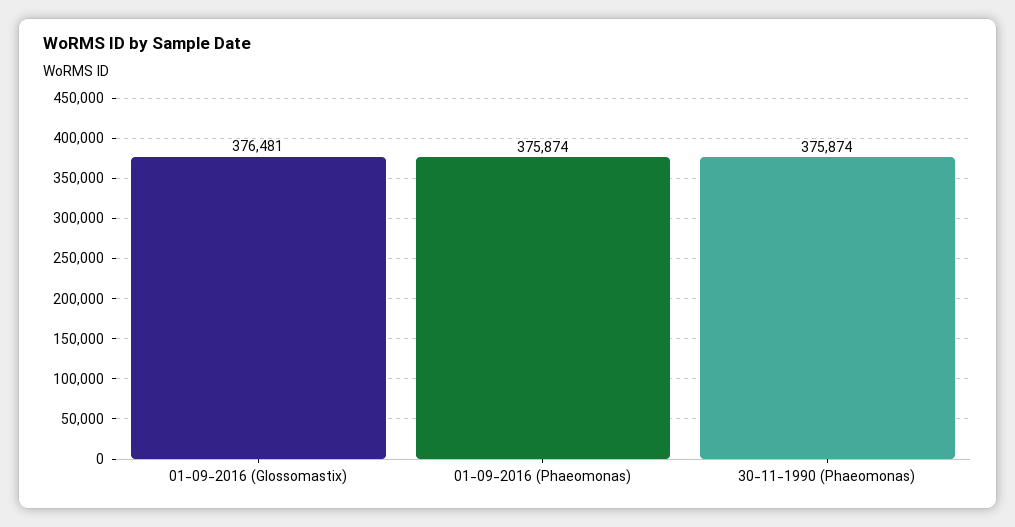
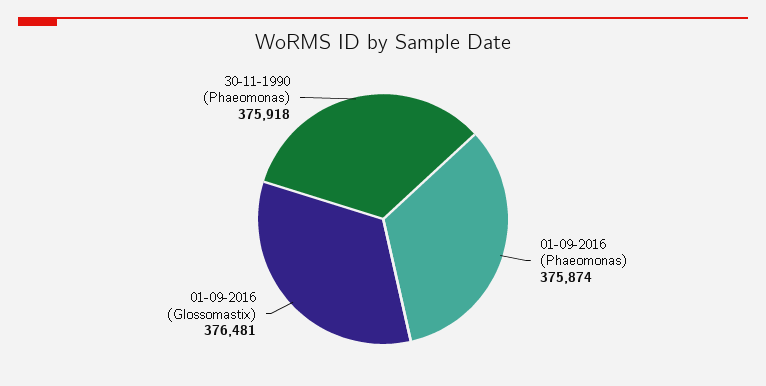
30-11-1990 (Phaeomonas): 375874 -> 375918

